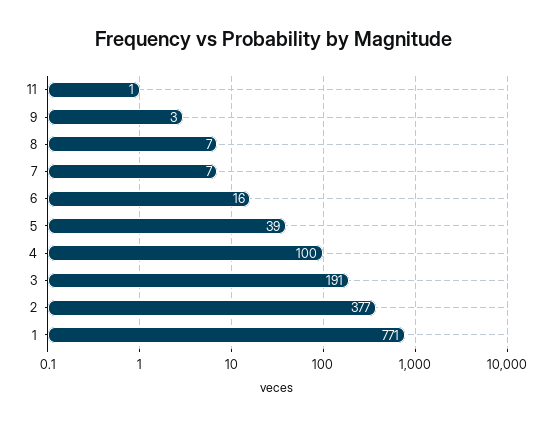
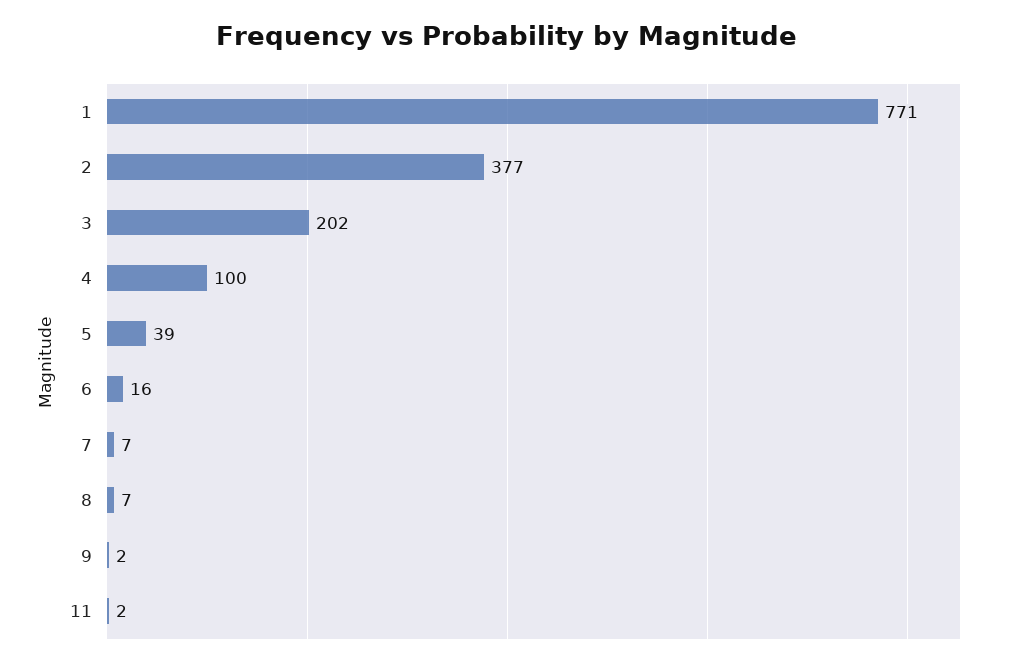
11: 1 -> 2
9: 3 -> 2
3: 191 -> 202

